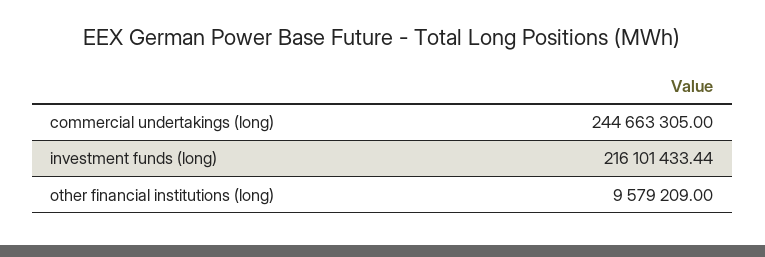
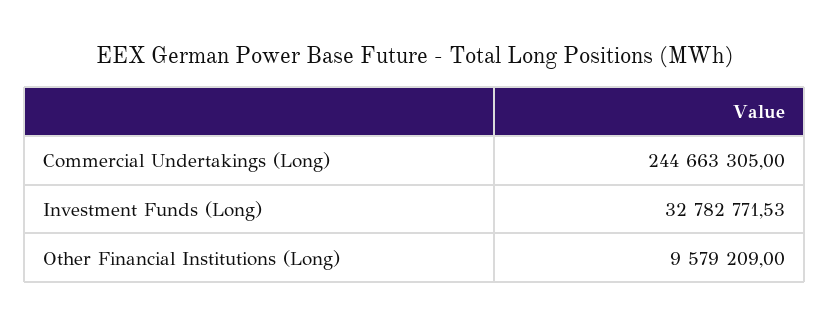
investment funds (long): 216101433.44 -> 32782771.53

